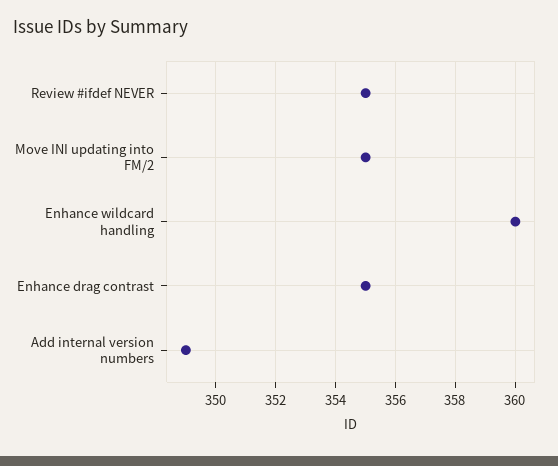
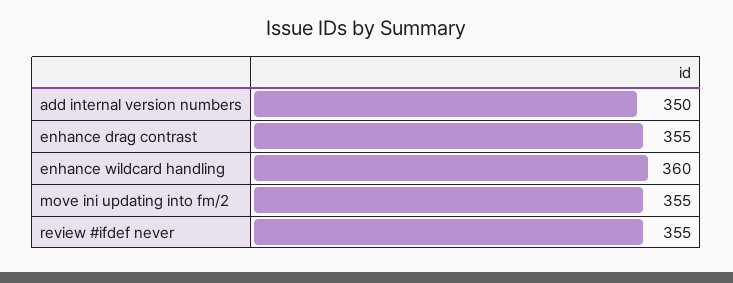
Add internal version numbers: 349 -> 350

